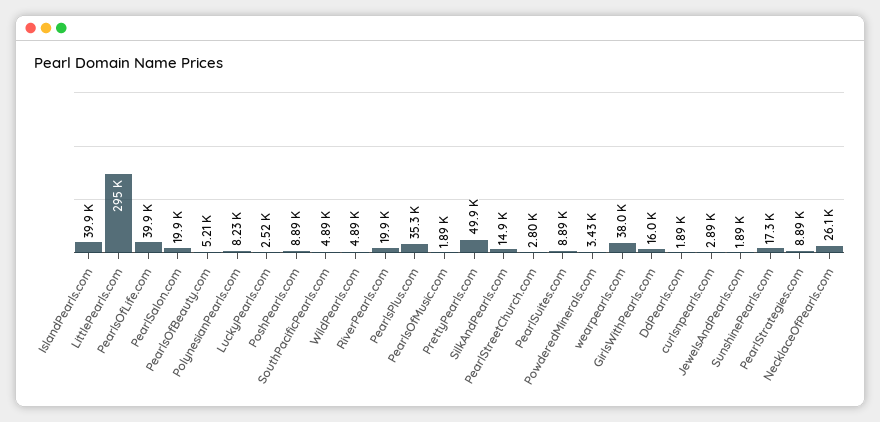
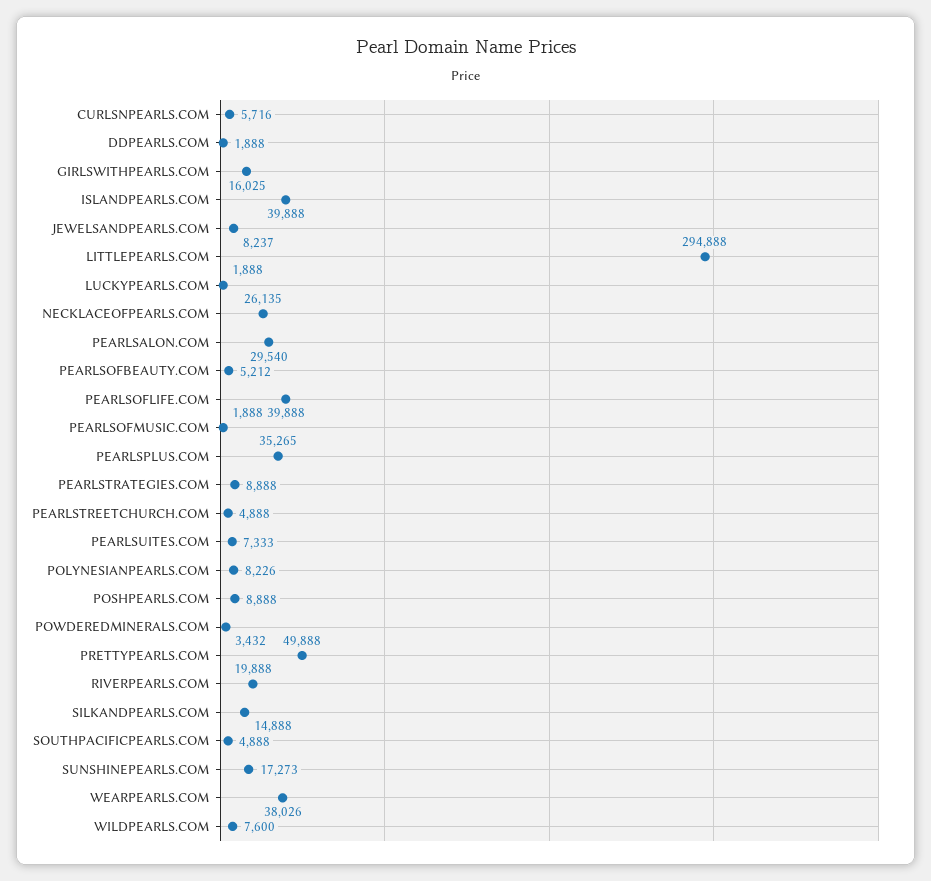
PearlSalon.com: 19900 -> 29540
LuckyPearls.com: 2520 -> 1888
WildPearls.com: 4890 -> 7600
PearlStreetChurch.com: 2800 -> 4888
PearlSuites.com: 8890 -> 7333
curlsnpearls.com: 2890 -> 5716
JewelsAndPearls.com: 1890 -> 8237

